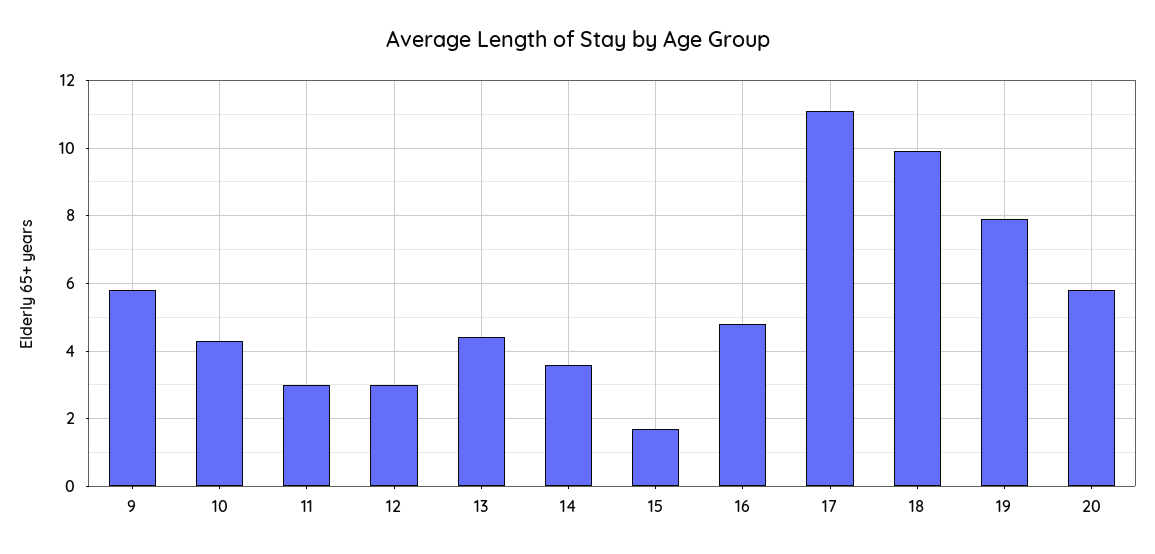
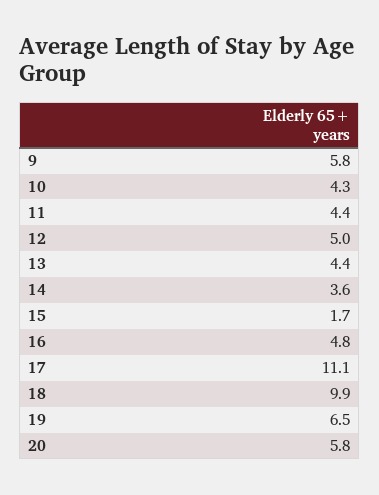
11: 3 -> 4.4
12: 3 -> 5
19: 8 -> 6.5

